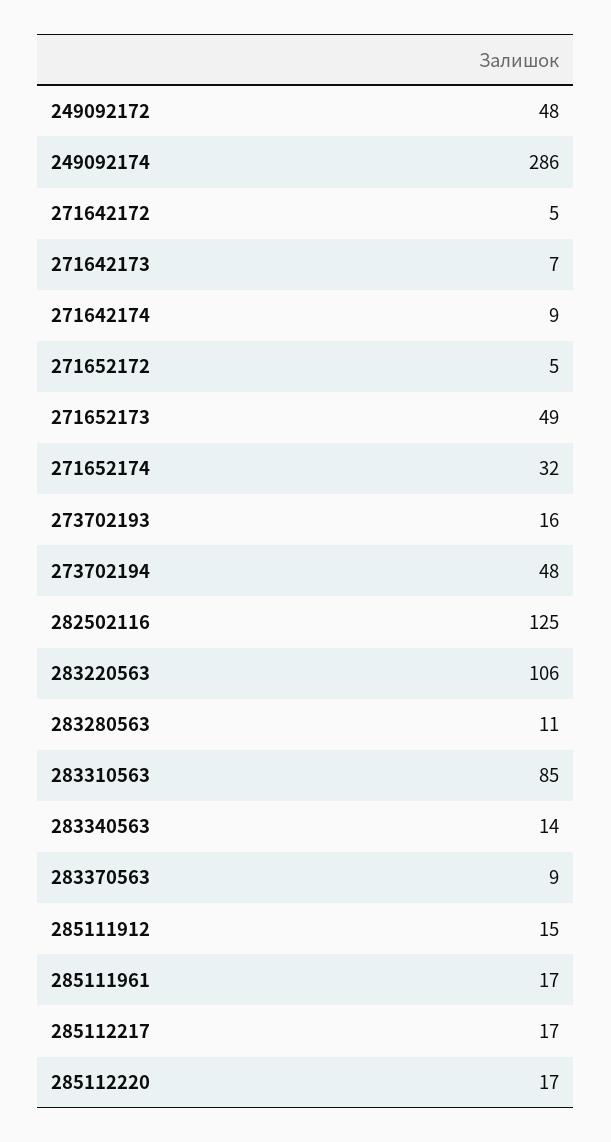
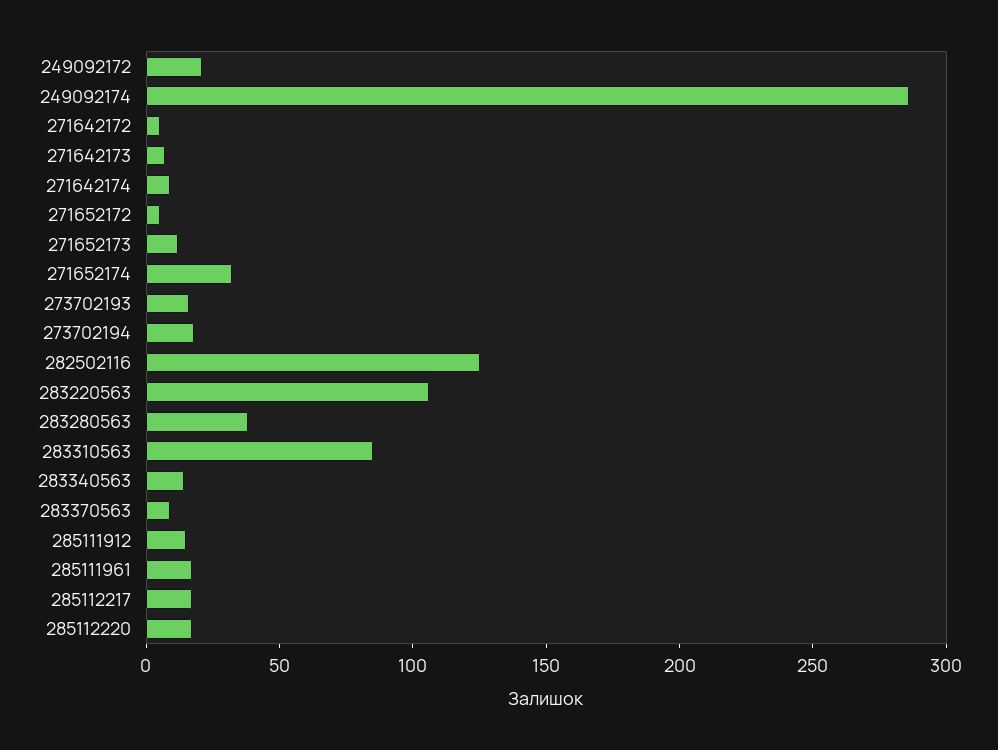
249092172: 48 -> 20
271652173: 49 -> 10
273702194: 48 -> 20
283280563: 11 -> 40

